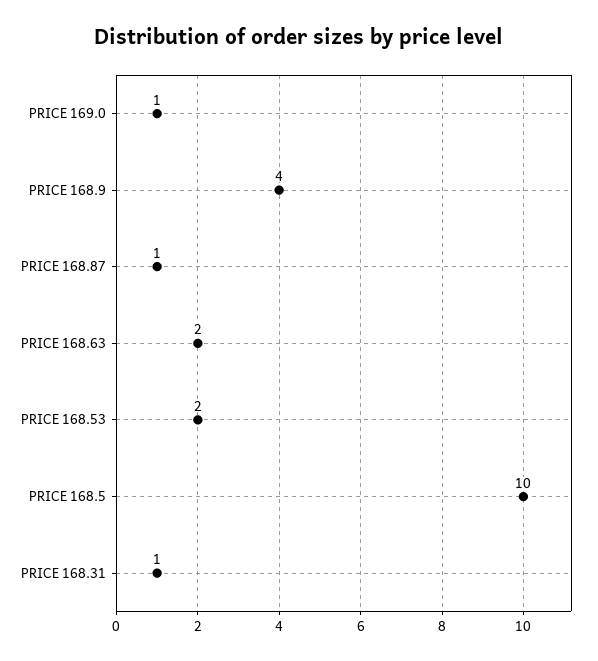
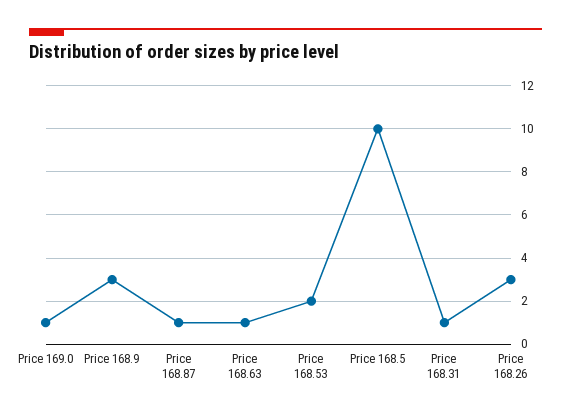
PRICE 168.9: 4 -> 3
PRICE 168.63: 2 -> 1
Price 168.26: none -> 3

